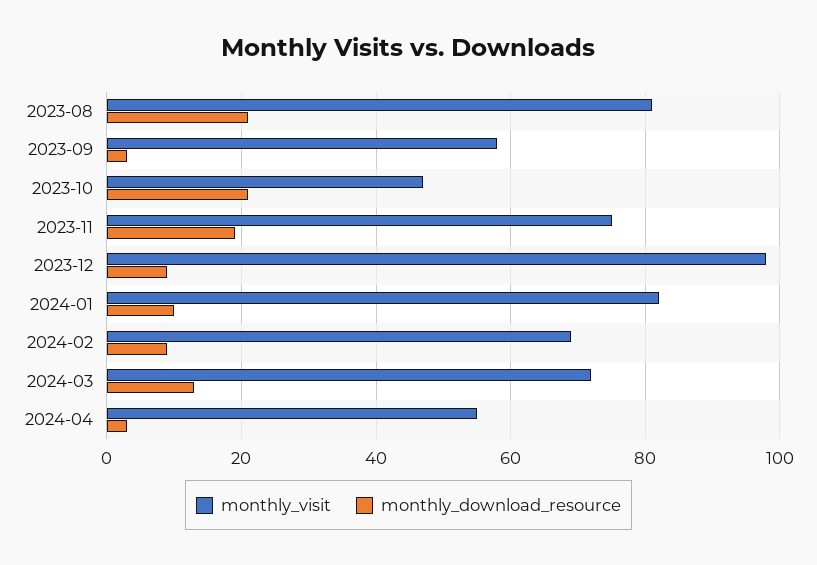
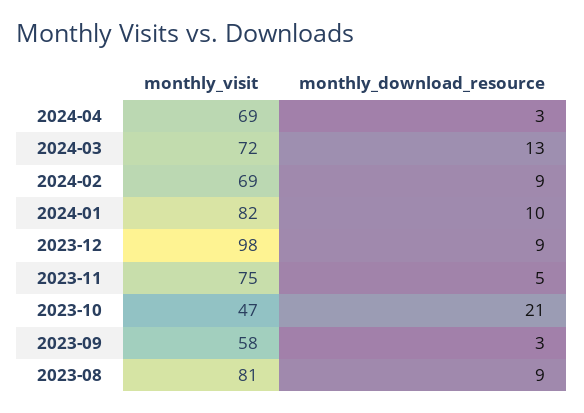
monthly_download_resource, 2023-08: 20 -> 9
monthly_download_resource, 2023-11: 20 -> 5
monthly_visit, 2024-04: 55 -> 69

